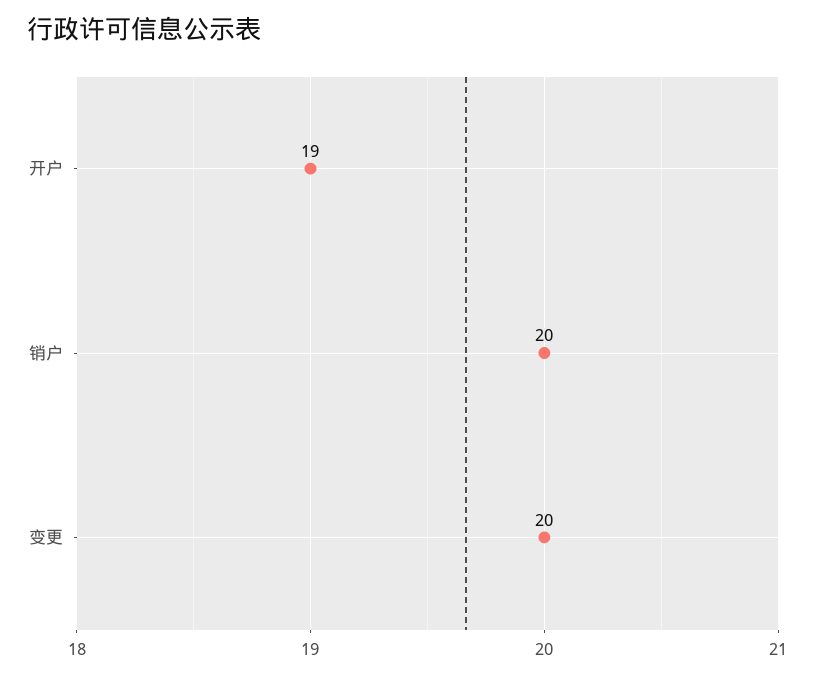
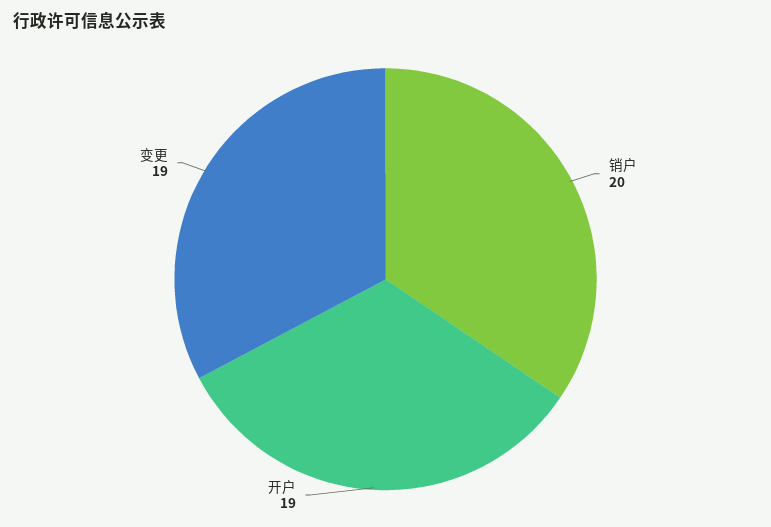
变更: 20 -> 19

